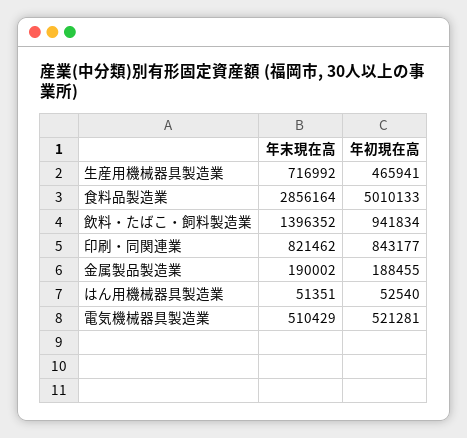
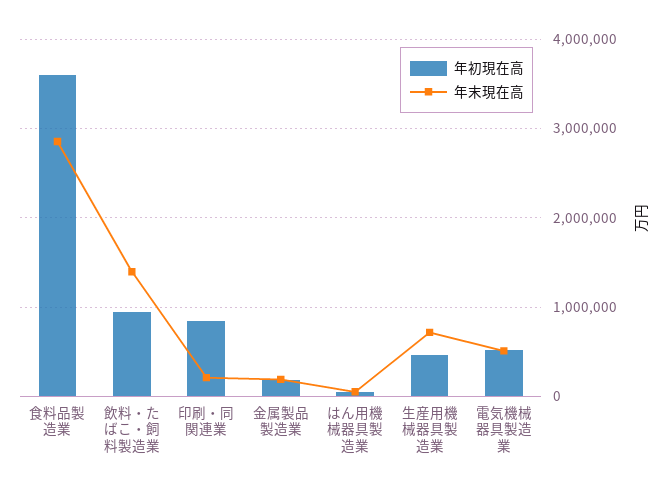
年初現在高, 食料品製造業: 5010133 -> 3600000
年末現在高, 印刷・同関連業: 821462 -> 200000

